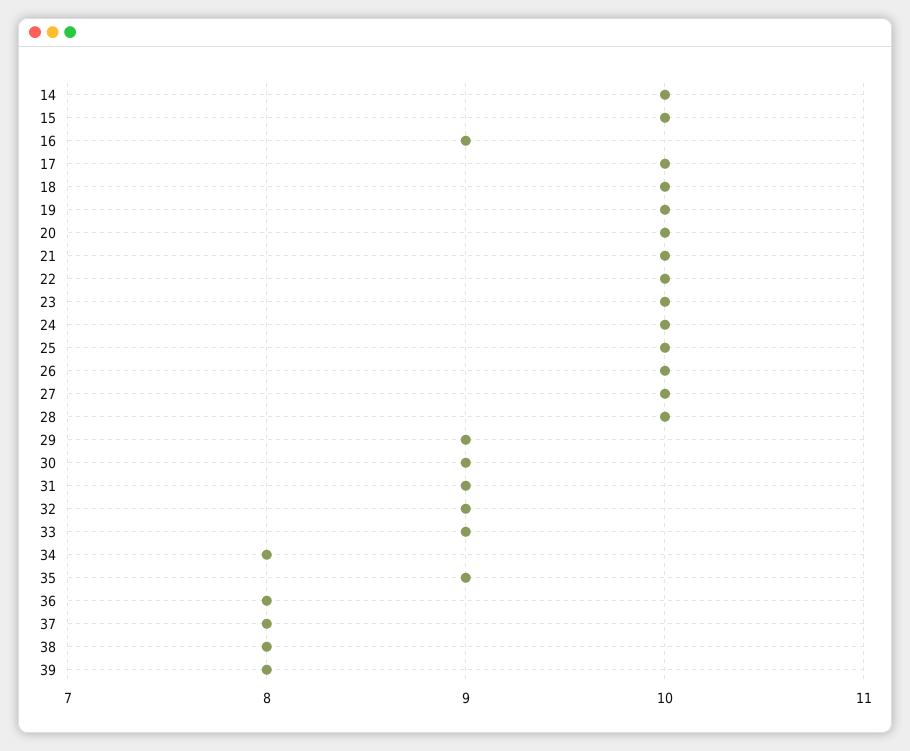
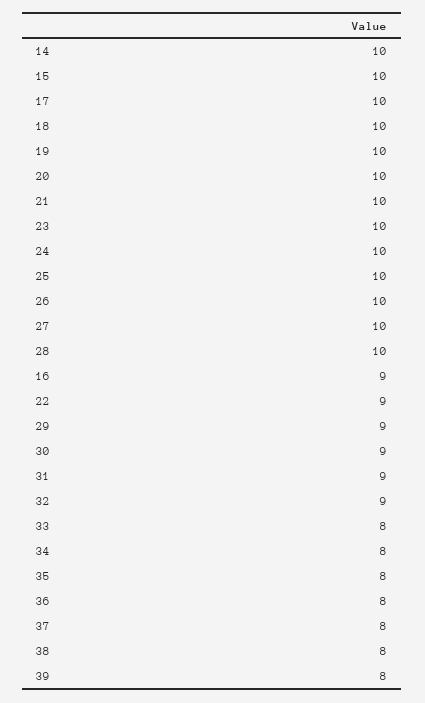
22: 10 -> 9
33: 9 -> 8
35: 9 -> 8

